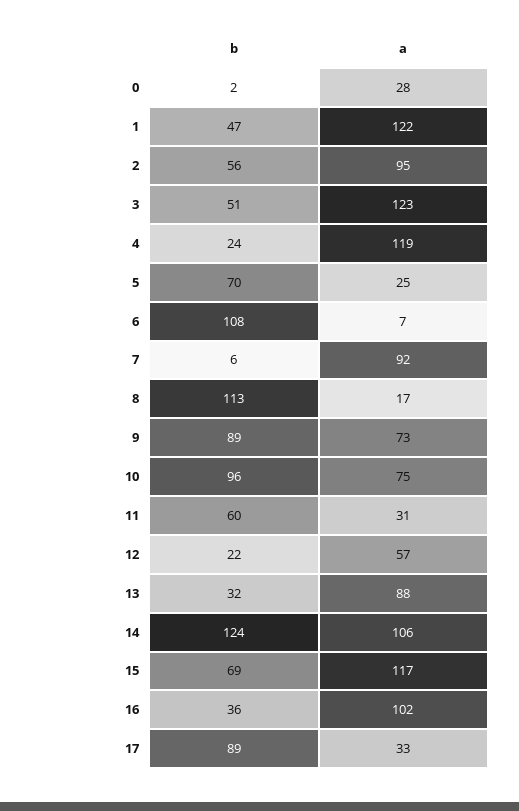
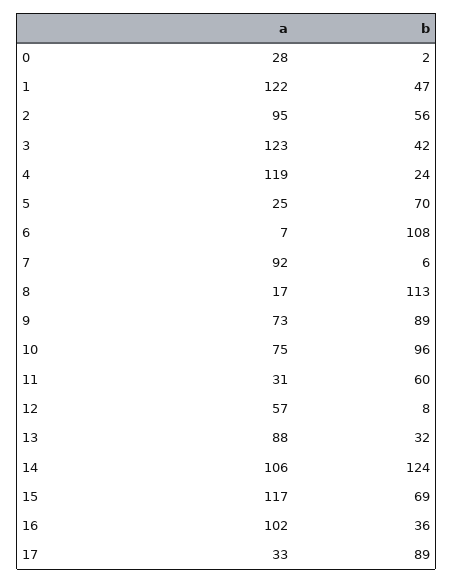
b, 3: 51 -> 42
b, 12: 22 -> 8

